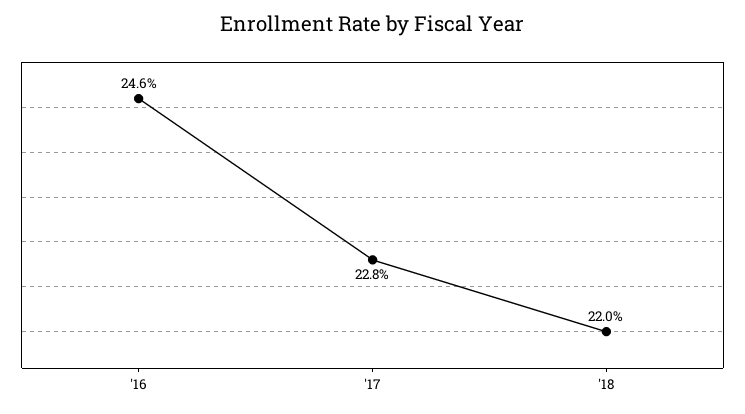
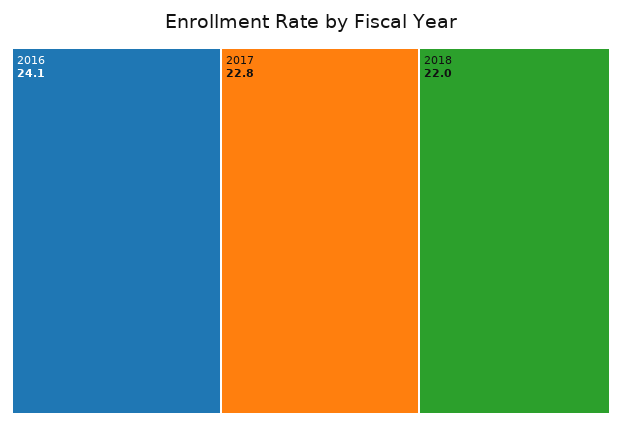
'16: 24.6 -> 24.1

